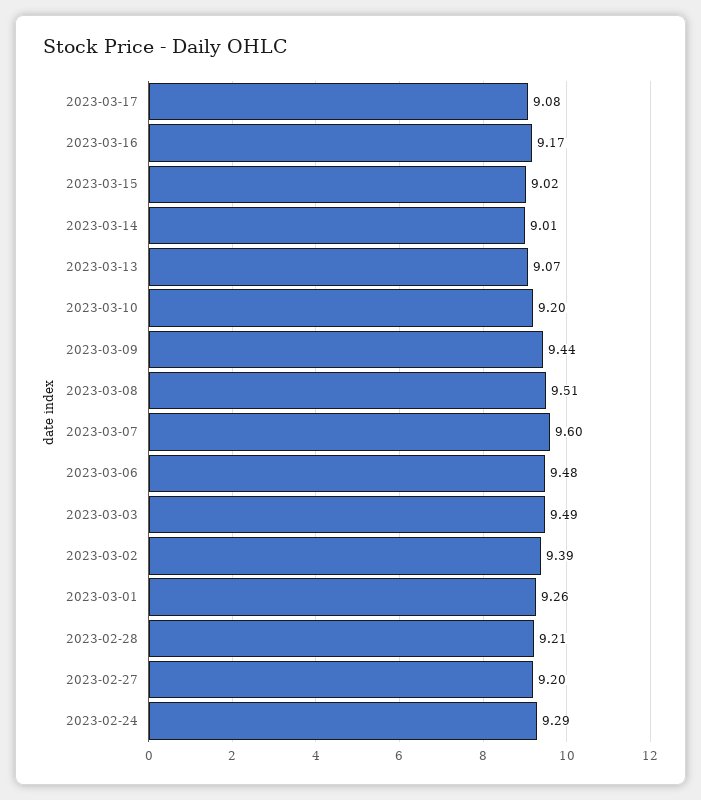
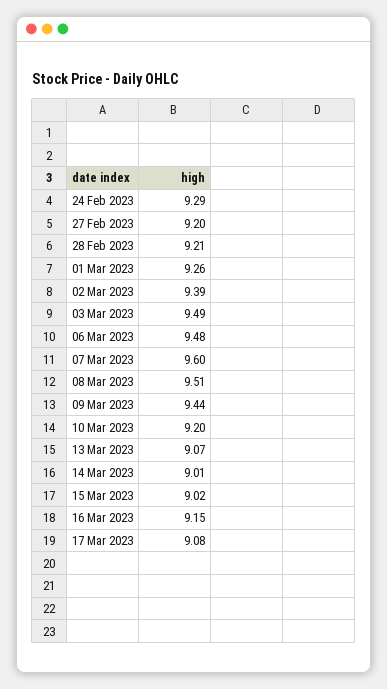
2023-03-16: 9.17 -> 9.15

